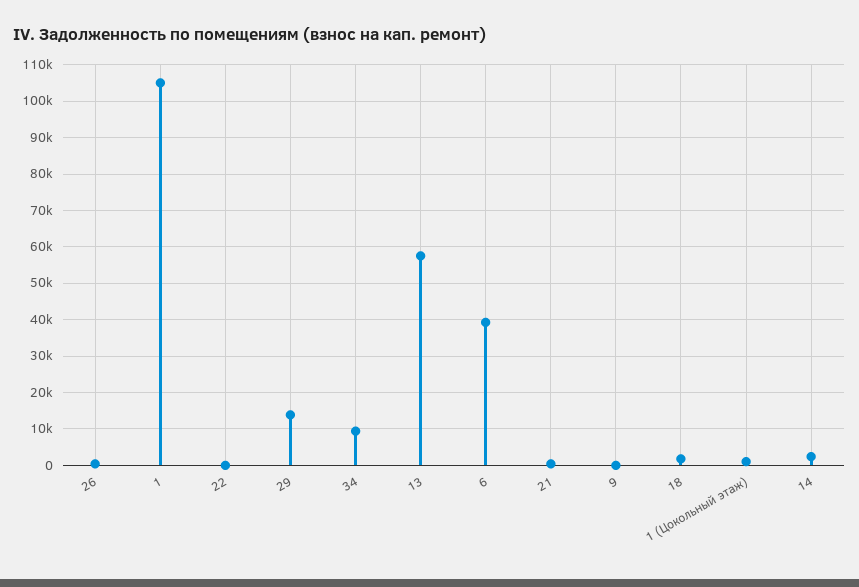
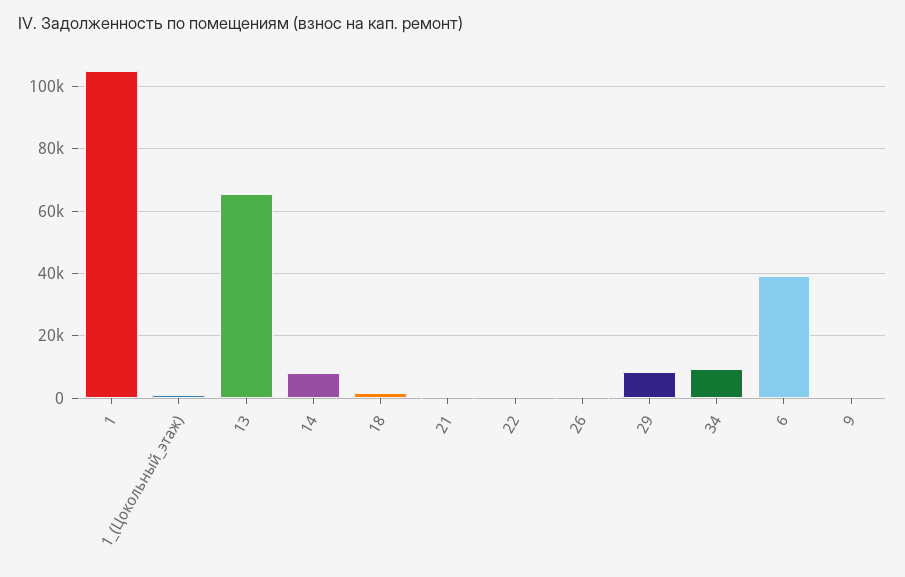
29: 14000 -> 8000
13: 58000 -> 66000
14: 2000 -> 8000

